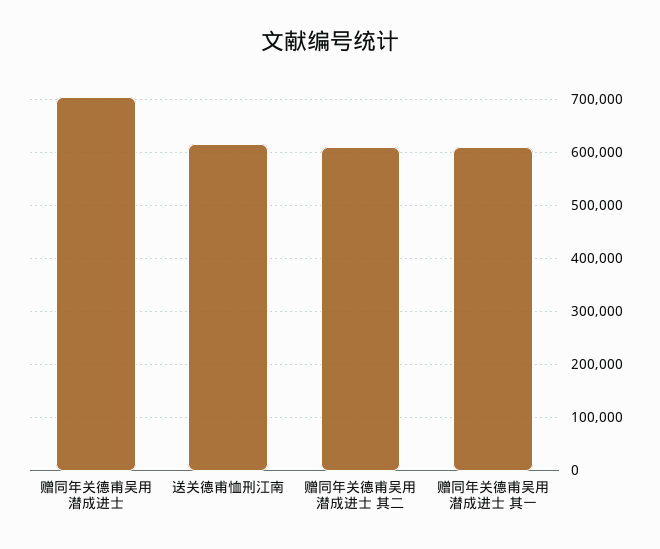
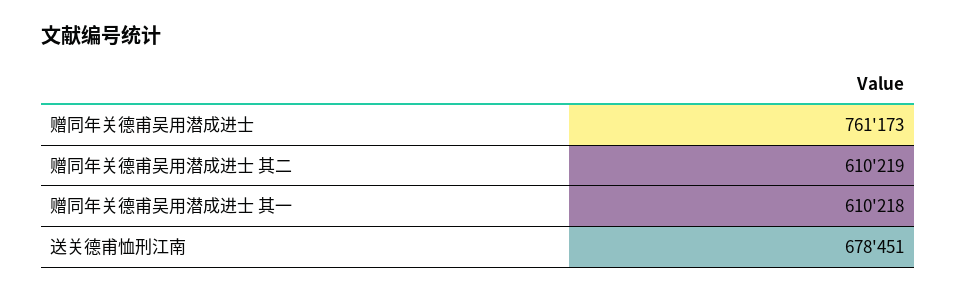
赠同年关德甫吴用潜成进士: 700000 -> 761173
送关德甫恤刑江南: 620000 -> 678451

